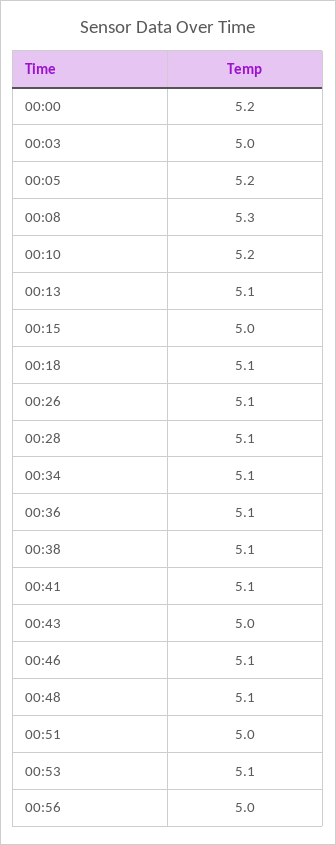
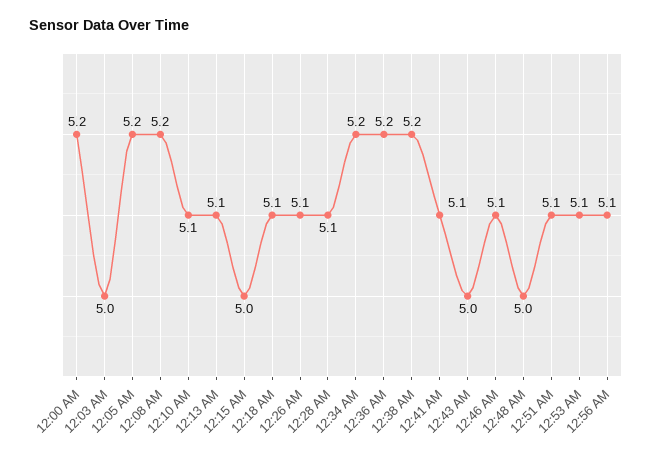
00:08: 5.3 -> 5.2
00:10: 5.2 -> 5.1
00:34: 5.1 -> 5.2
00:36: 5.1 -> 5.2
00:38: 5.1 -> 5.2
00:48: 5.1 -> 5
00:51: 5 -> 5.1
00:56: 5 -> 5.1

